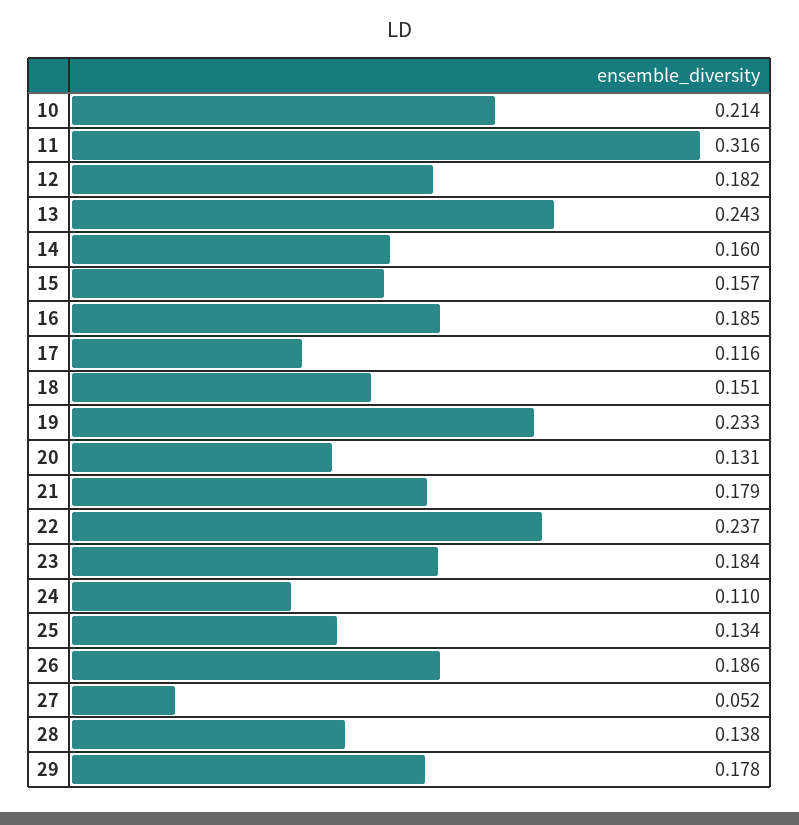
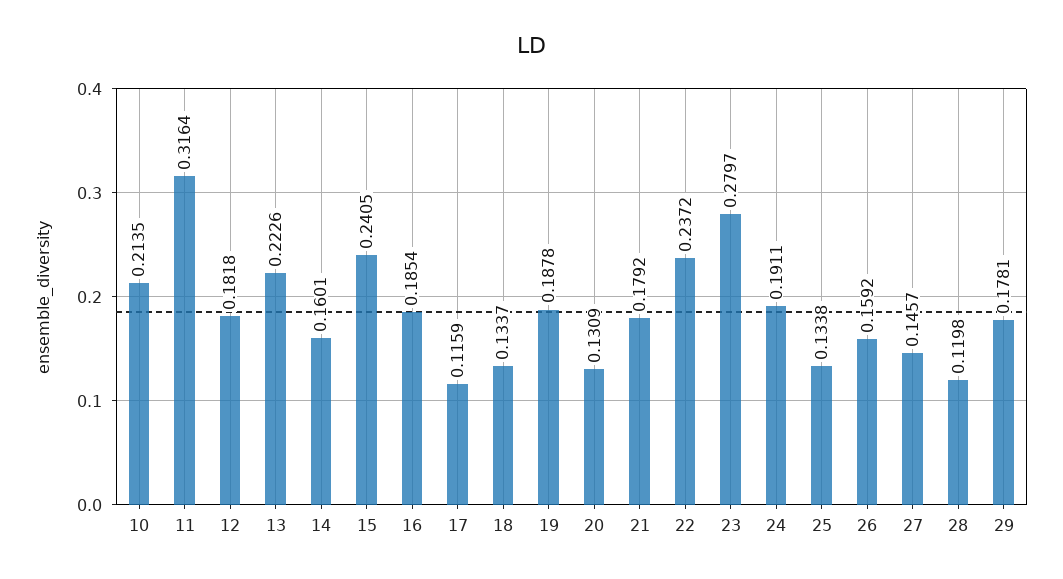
13: 0.243 -> 0.2226
15: 0.157 -> 0.2405
18: 0.151 -> 0.1337
19: 0.233 -> 0.1878
23: 0.184 -> 0.2797
24: 0.11 -> 0.1911
26: 0.186 -> 0.1592
27: 0.052 -> 0.1457
28: 0.138 -> 0.1198

